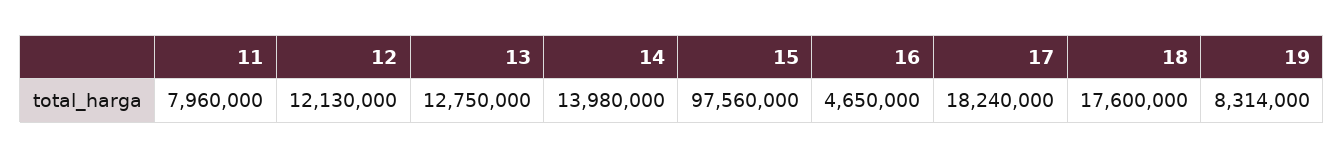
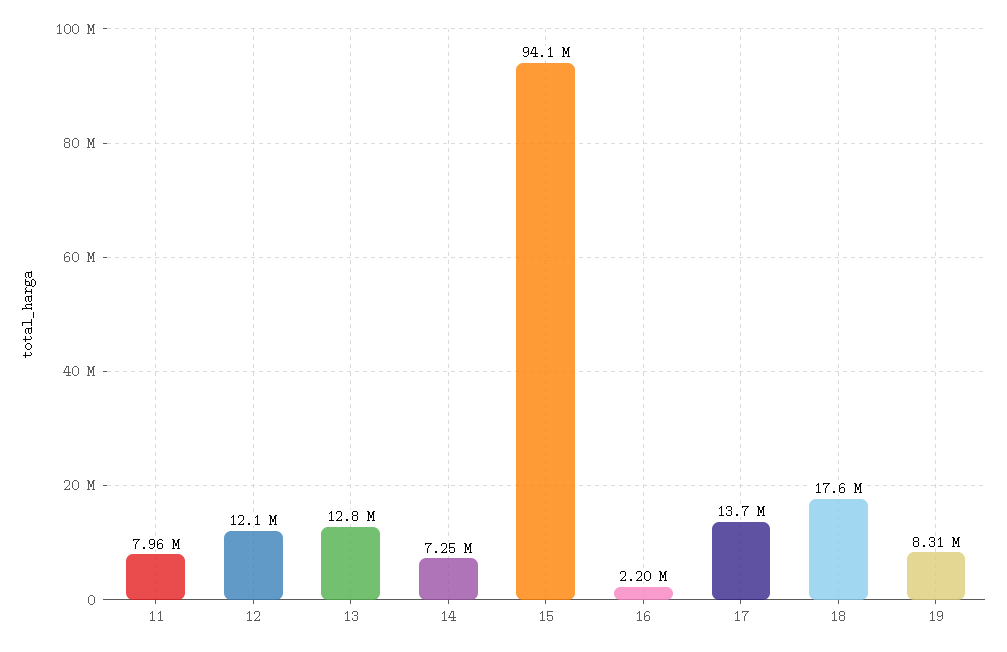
14: 13980000 -> 7250000
15: 97560000 -> 94100000
16: 4650000 -> 2200000
17: 18240000 -> 13700000

